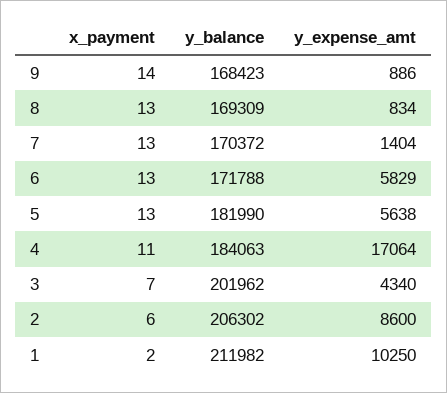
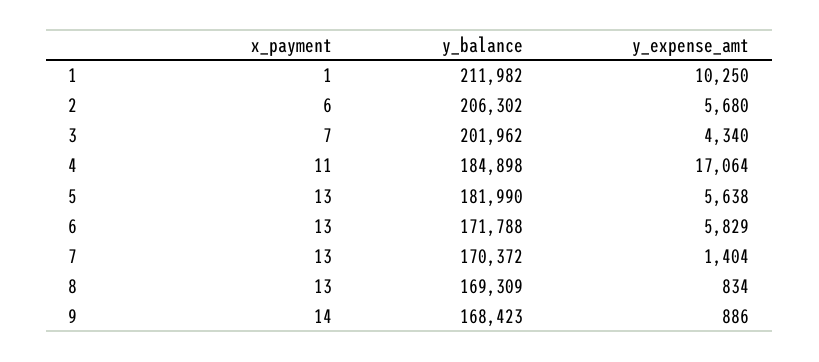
y_balance, 4: 184063 -> 184898
y_expense_amt, 2: 8600 -> 5680
x_payment, 1: 2 -> 1

